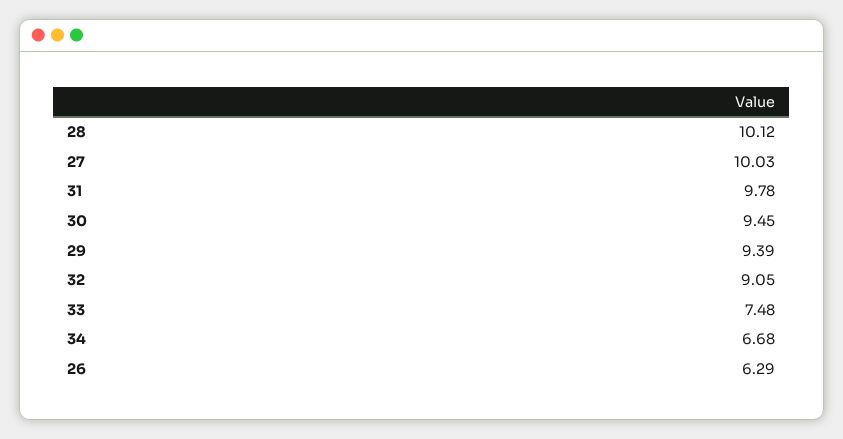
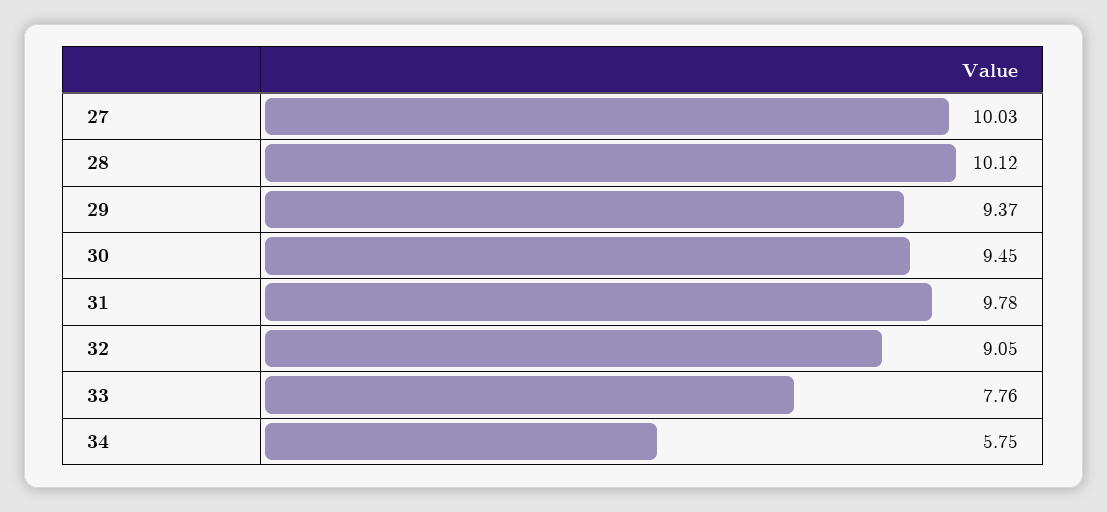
29: 9.39 -> 9.37
33: 7.48 -> 7.76
34: 6.68 -> 5.75
26: 6.29 -> none

